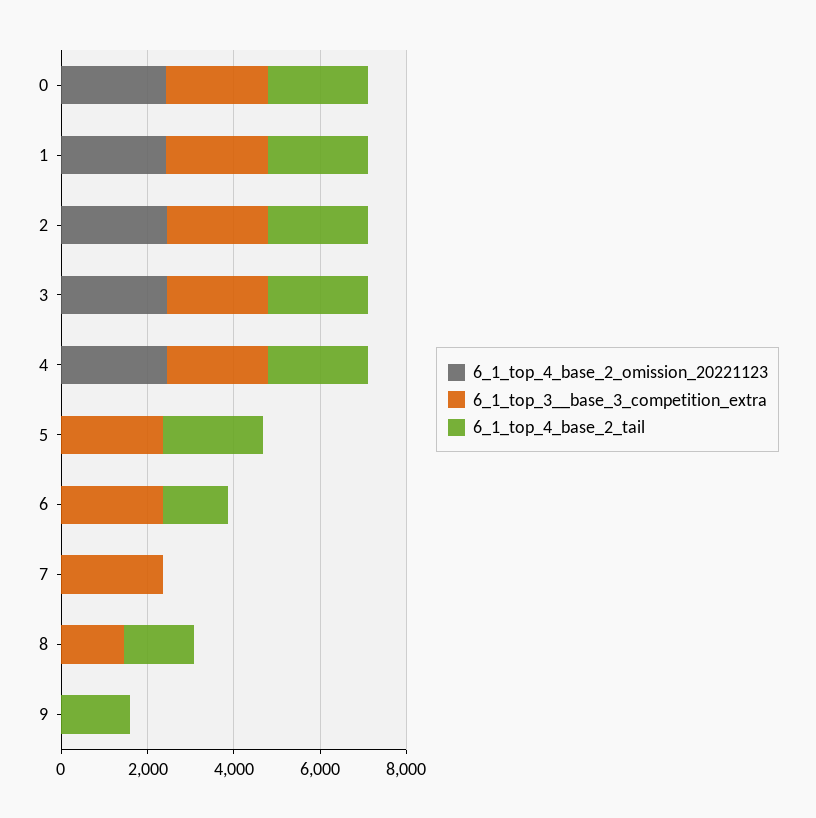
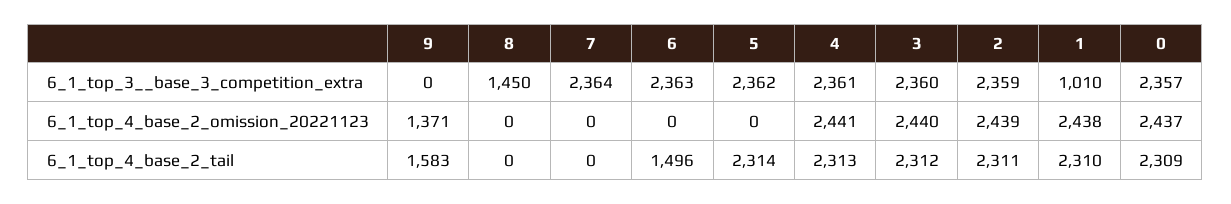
6_1_top_3__base_3_competition_extra, 1: 2500 -> 1010
6_1_top_4_base_2_tail, 8: 1500 -> 0
6_1_top_4_base_2_omission_20221123, 9: 0 -> 1371

